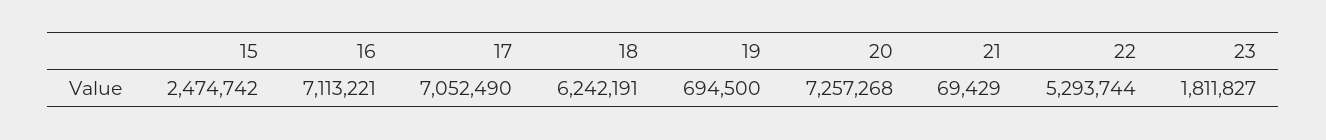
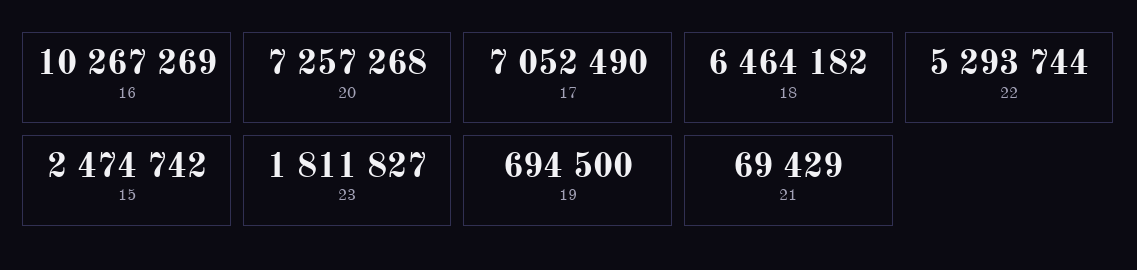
16: 7113221 -> 10267269
18: 6242191 -> 6464182

